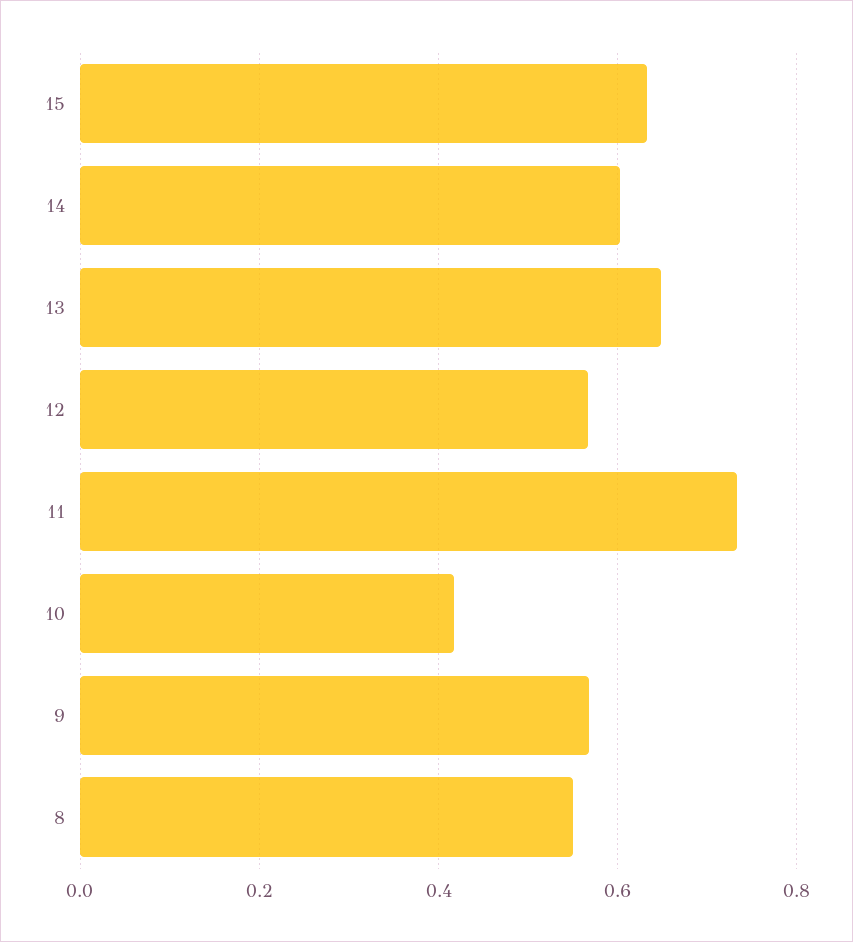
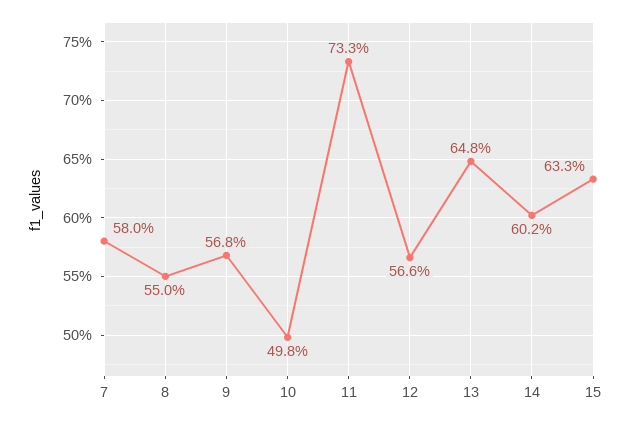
10: 0.42 -> 0.498
7: none -> 0.58

